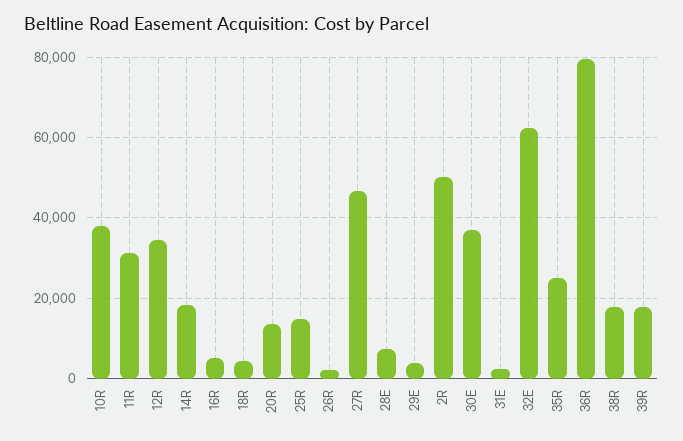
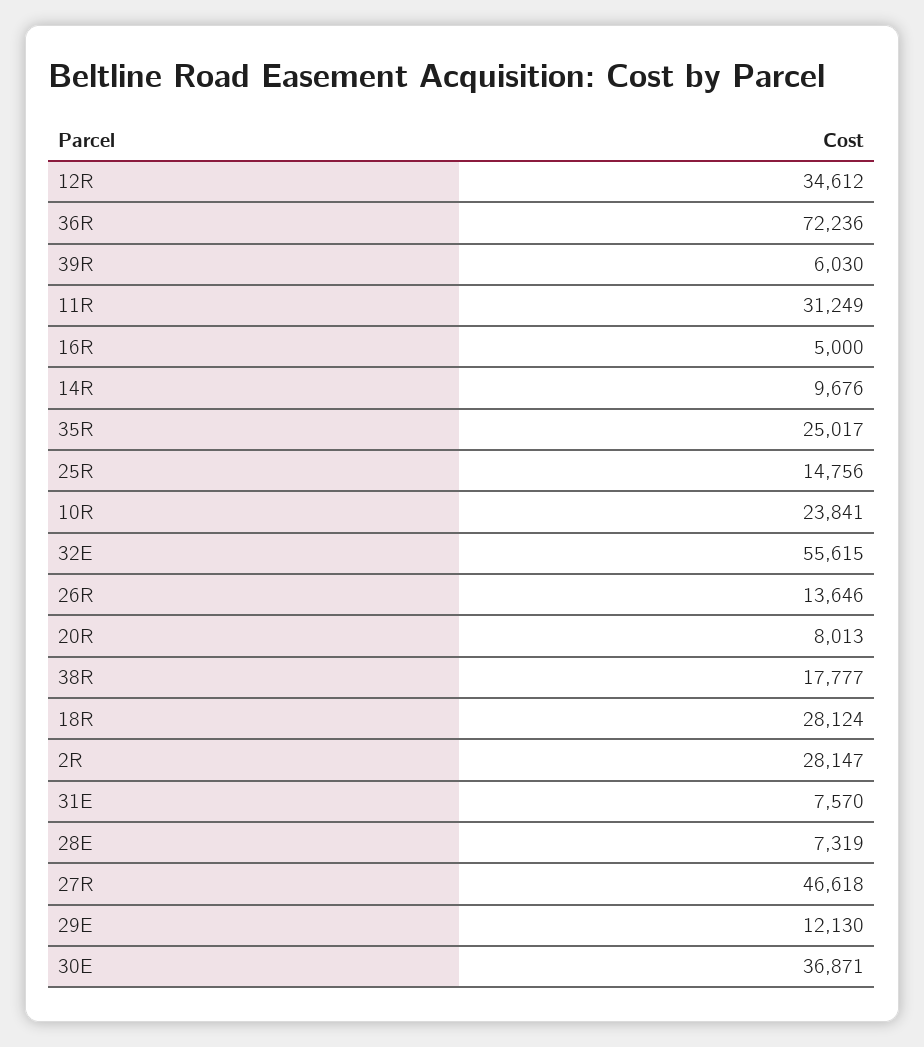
10R: 38000 -> 23841
14R: 18000 -> 9676
18R: 4000 -> 28124
20R: 14000 -> 8013
26R: 2000 -> 13646
29E: 4000 -> 12130
2R: 50000 -> 28147
31E: 2000 -> 7570
32E: 62000 -> 55615
36R: 80000 -> 72236
39R: 18000 -> 6030

